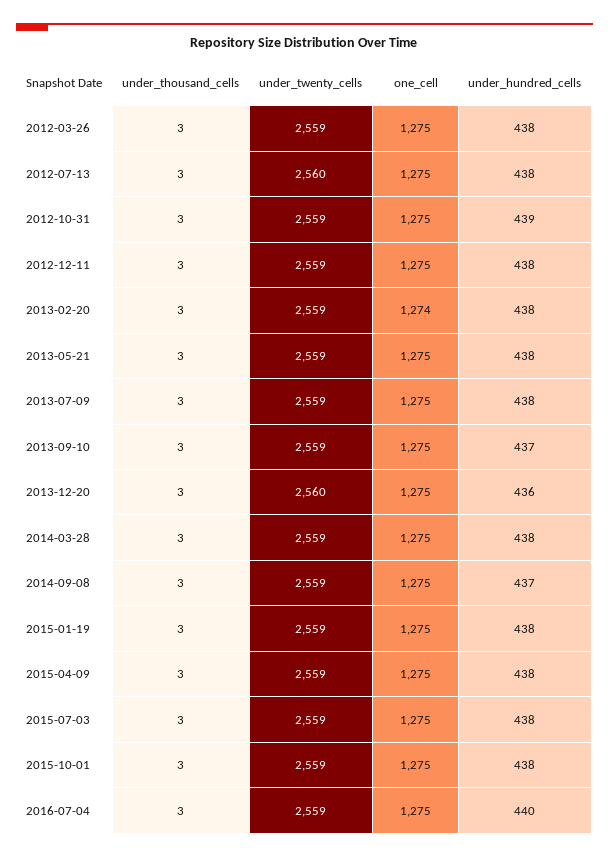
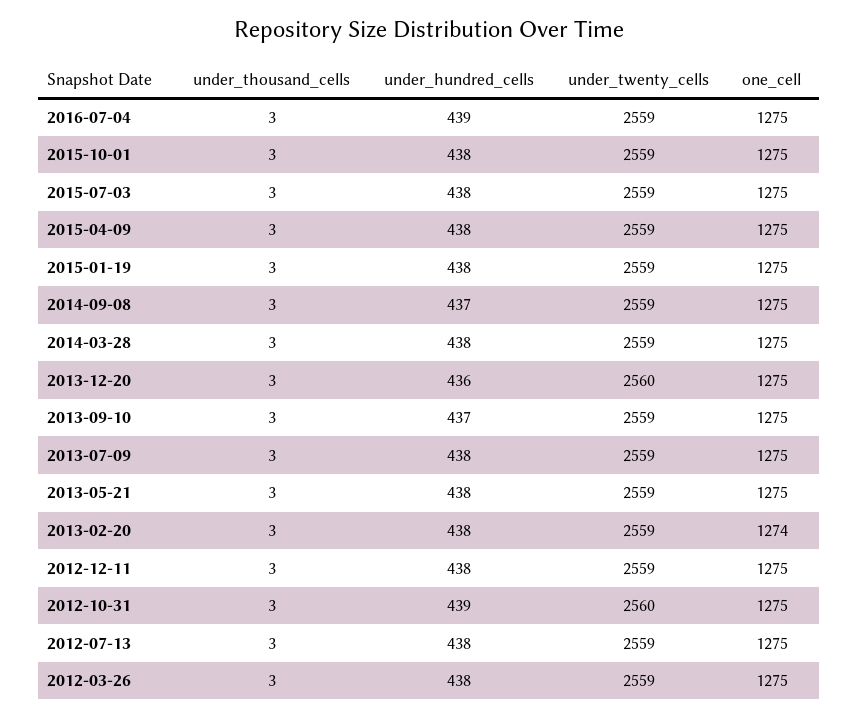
under_twenty_cells, 2012-07-13: 2560 -> 2559
under_twenty_cells, 2012-10-31: 2559 -> 2560
under_hundred_cells, 2016-07-04: 440 -> 439

